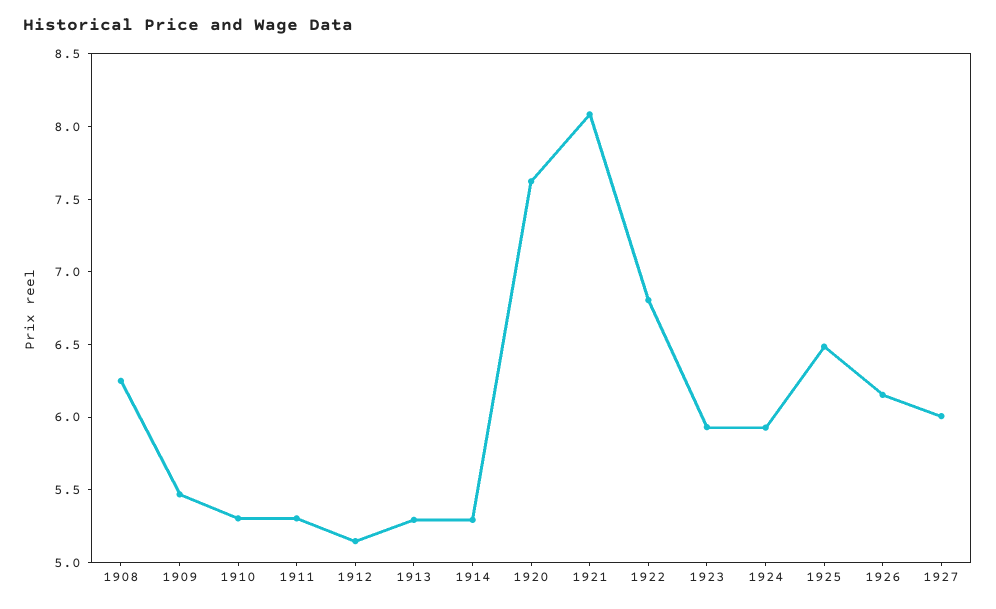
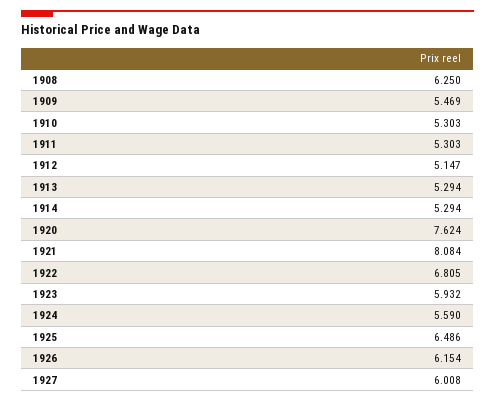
1924: 5.9 -> 5.59

